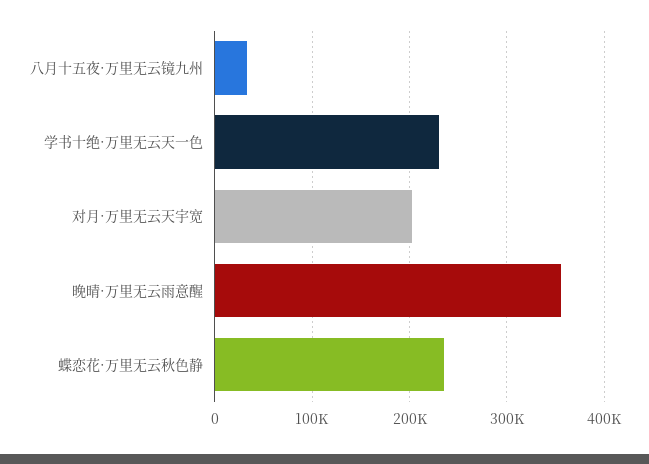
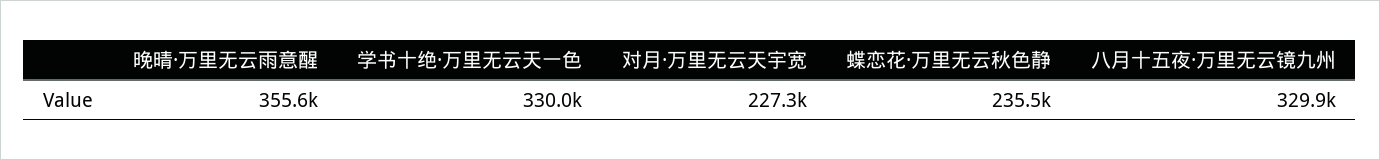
八月十五夜·万里无云镜九州: 30000 -> 329900
学书十绝·万里无云天一色: 230000 -> 330000
对月·万里无云天宇宽: 200000 -> 227300

